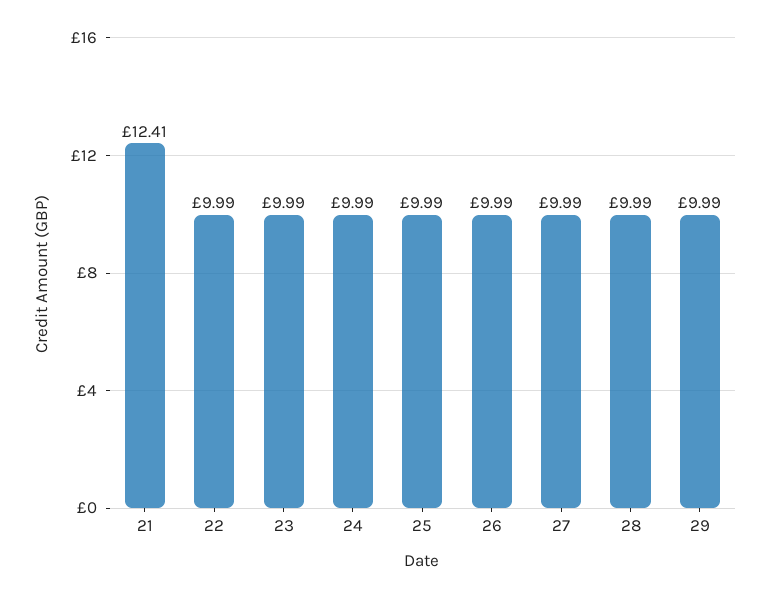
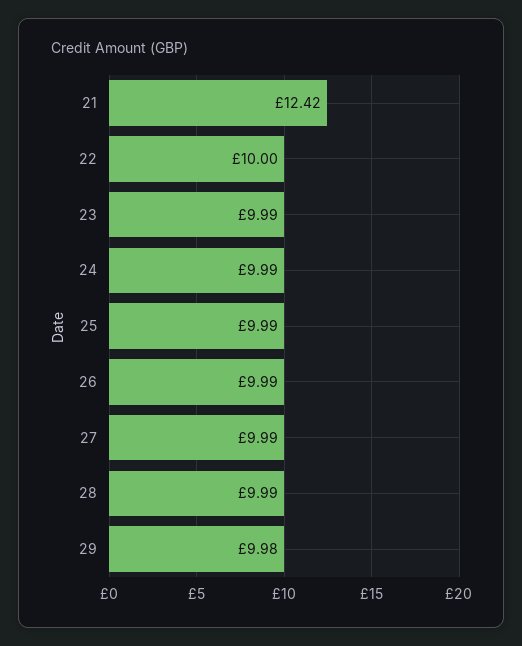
21: 12.41 -> 12.42
22: 9.99 -> 10
29: 9.99 -> 9.98

